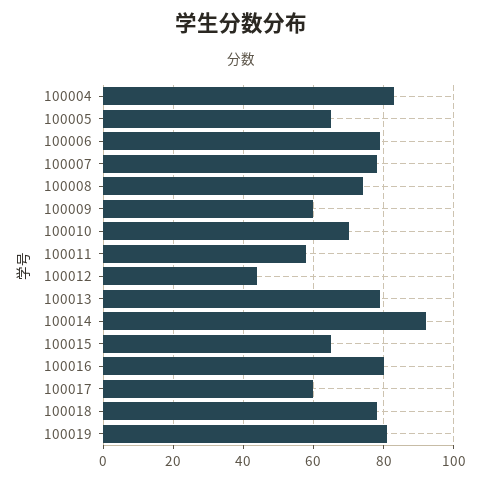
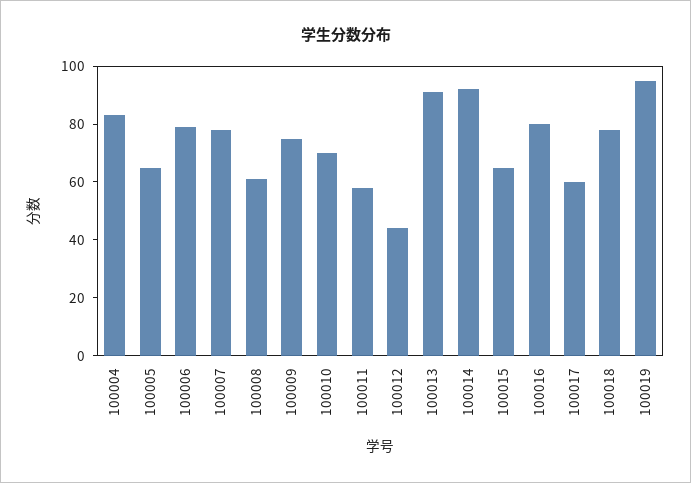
100008: 75 -> 60
100009: 60 -> 75
100013: 80 -> 90
100019: 80 -> 95

